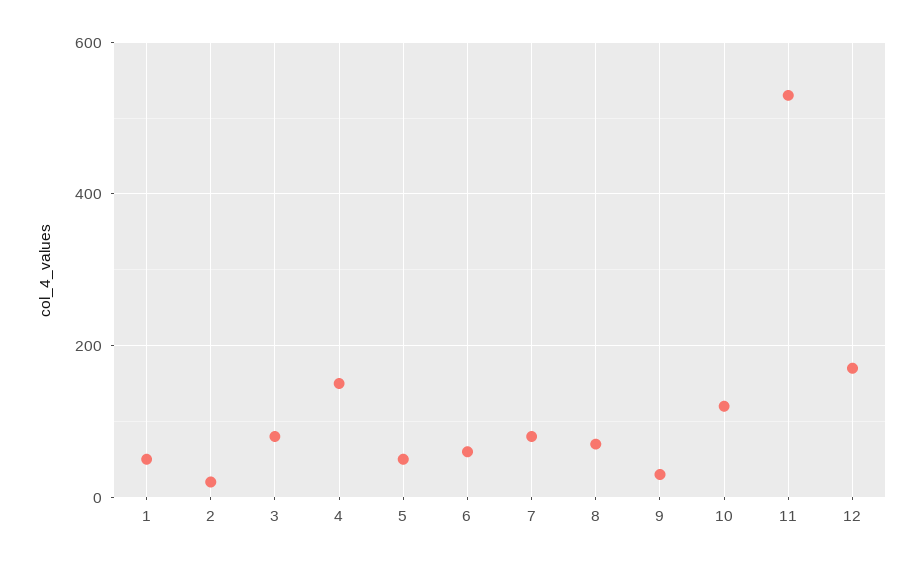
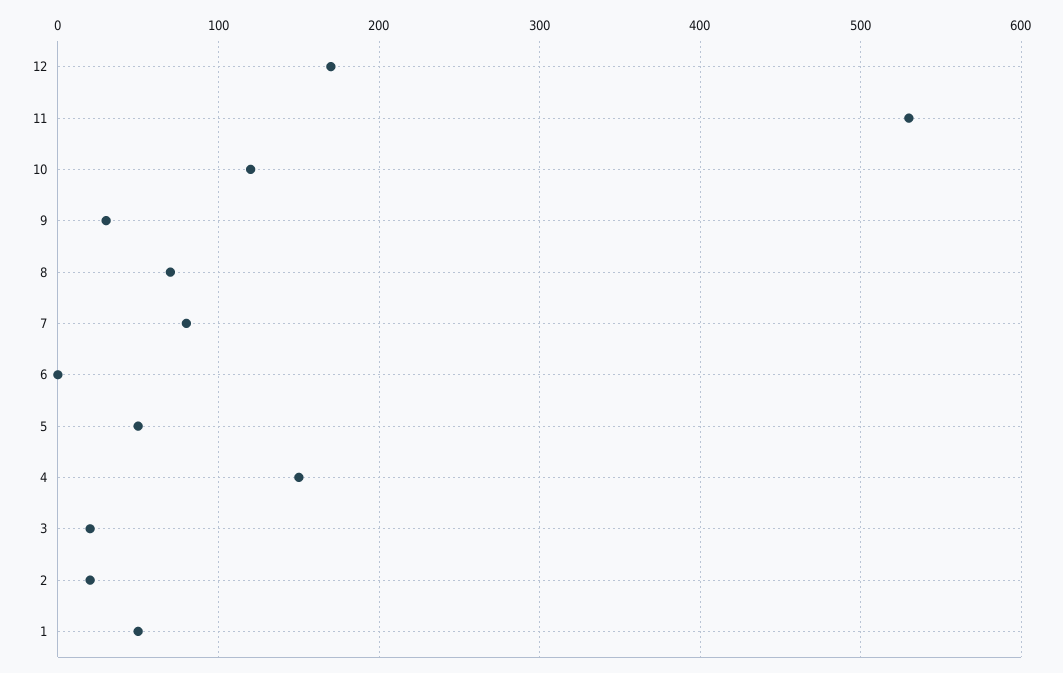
3: 80 -> 20
6: 60 -> 0

